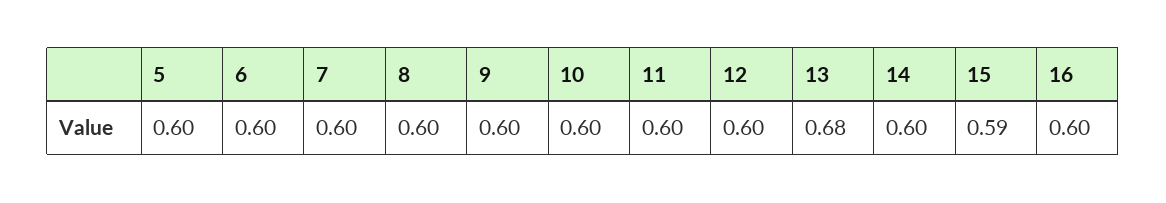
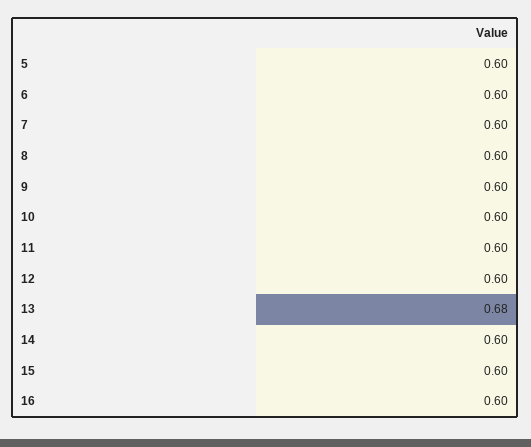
15: 0.59 -> 0.6

